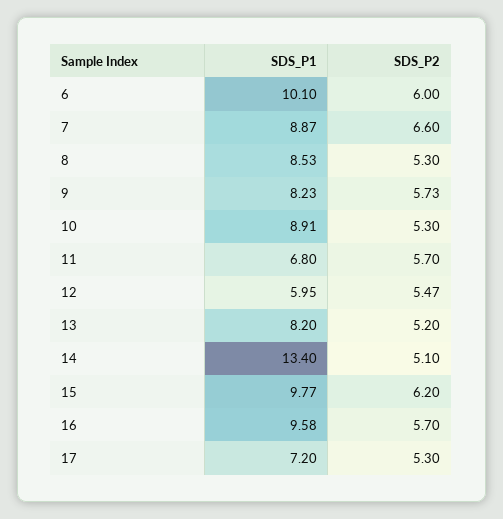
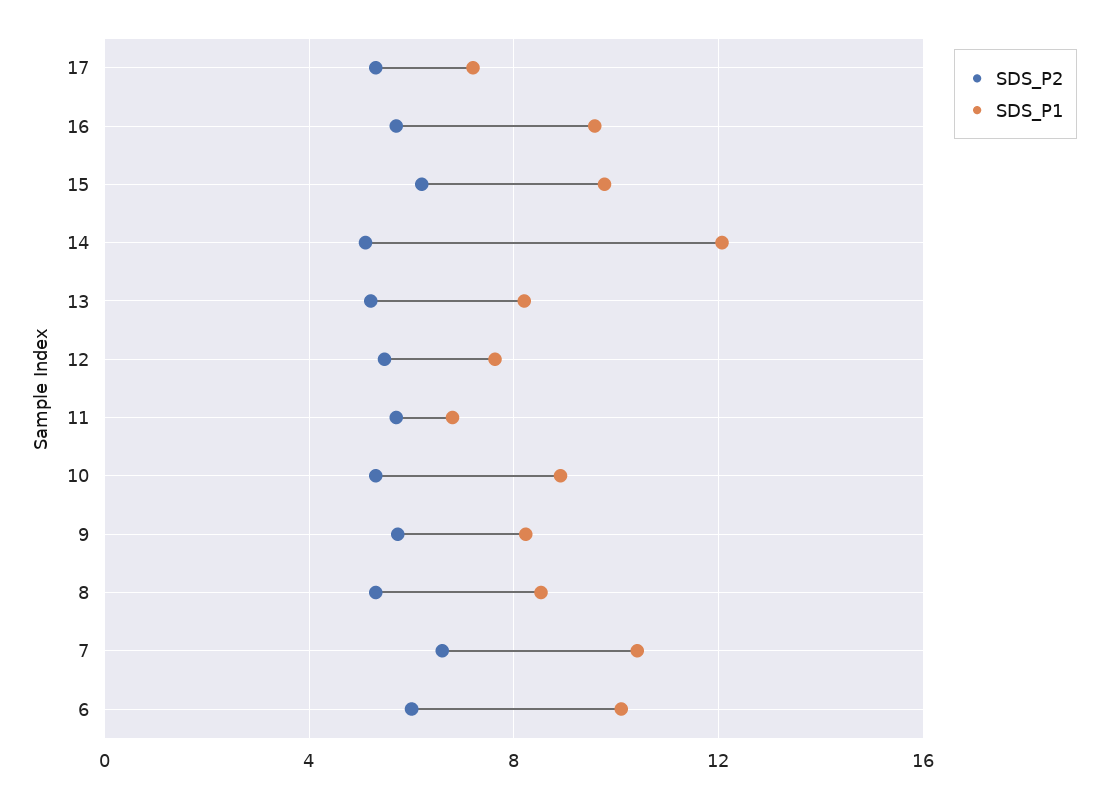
SDS_P1, 7: 8.87 -> 10.5
SDS_P1, 12: 5.95 -> 7.5
SDS_P1, 14: 13.4 -> 12

